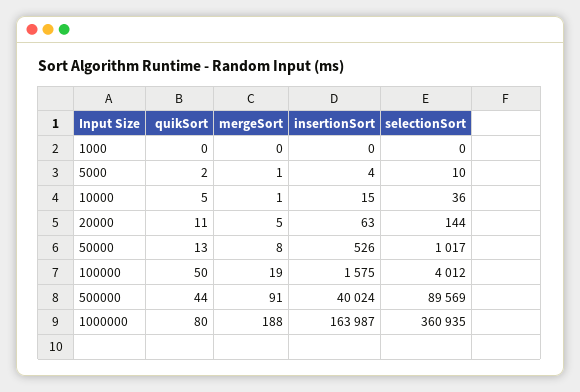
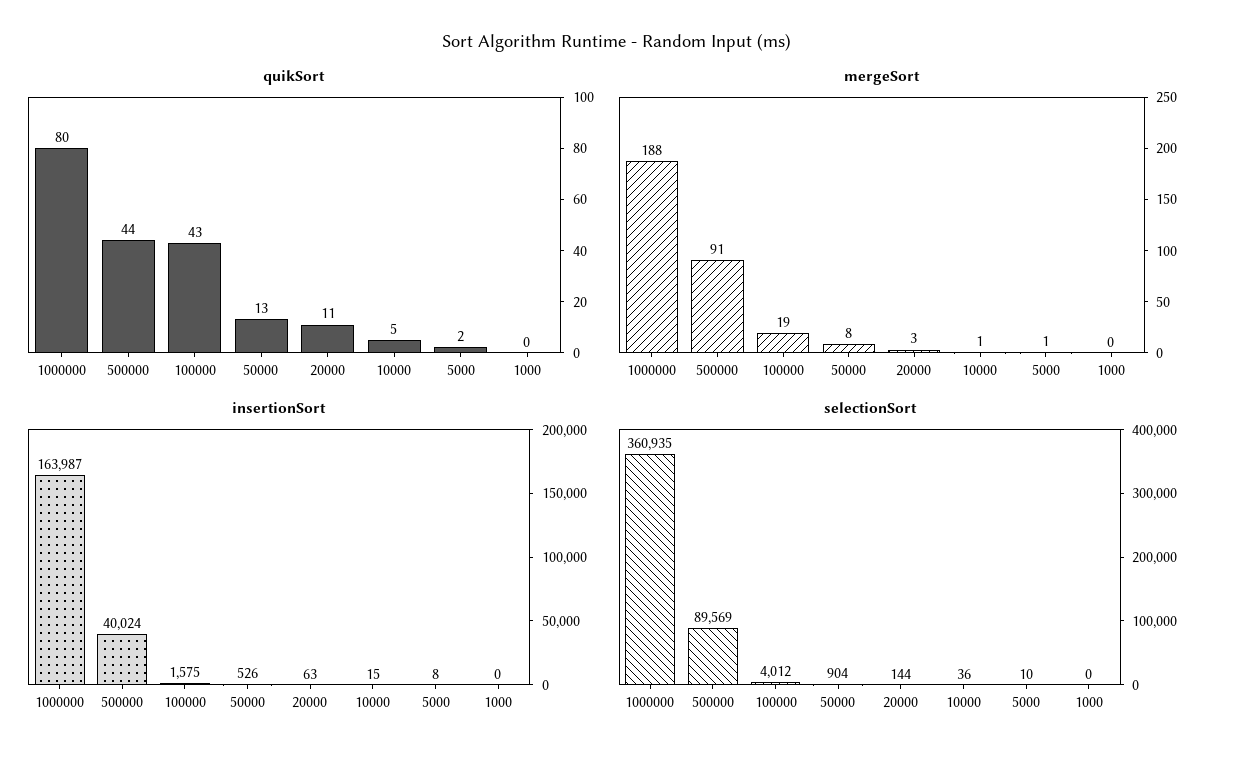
insertionSort, 5000: 4 -> 8
mergeSort, 20000: 5 -> 3
selectionSort, 50000: 1017 -> 904
quikSort, 100000: 50 -> 43

